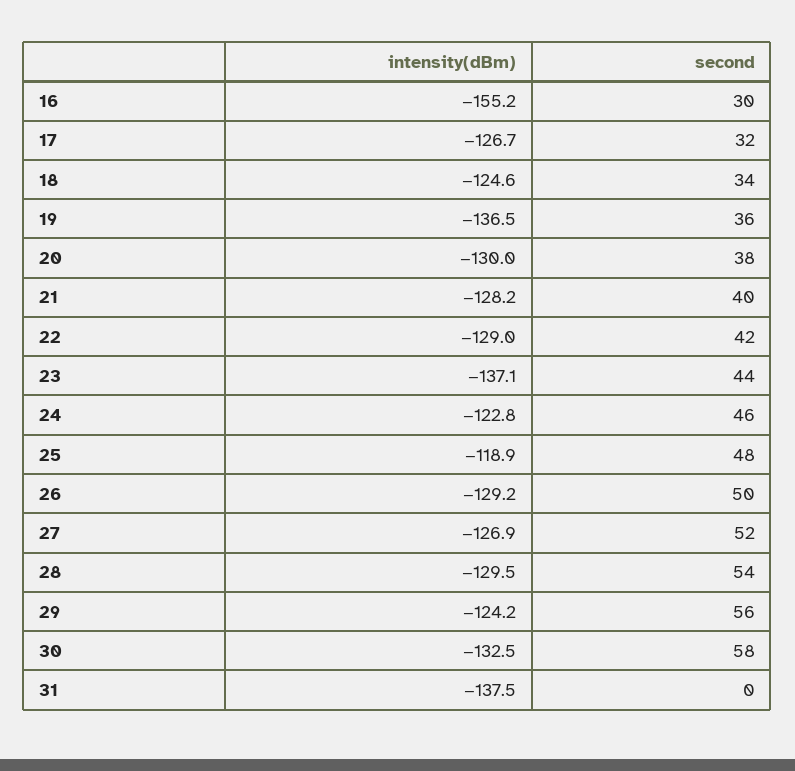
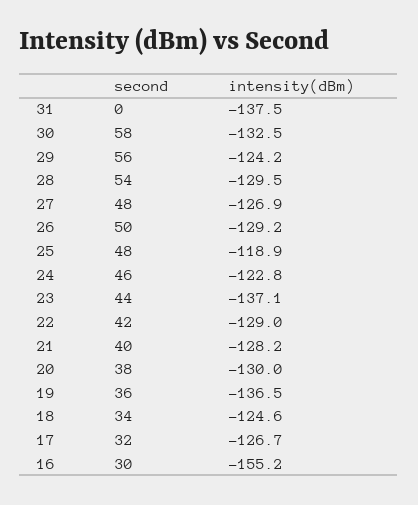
second, 27: 52 -> 48

